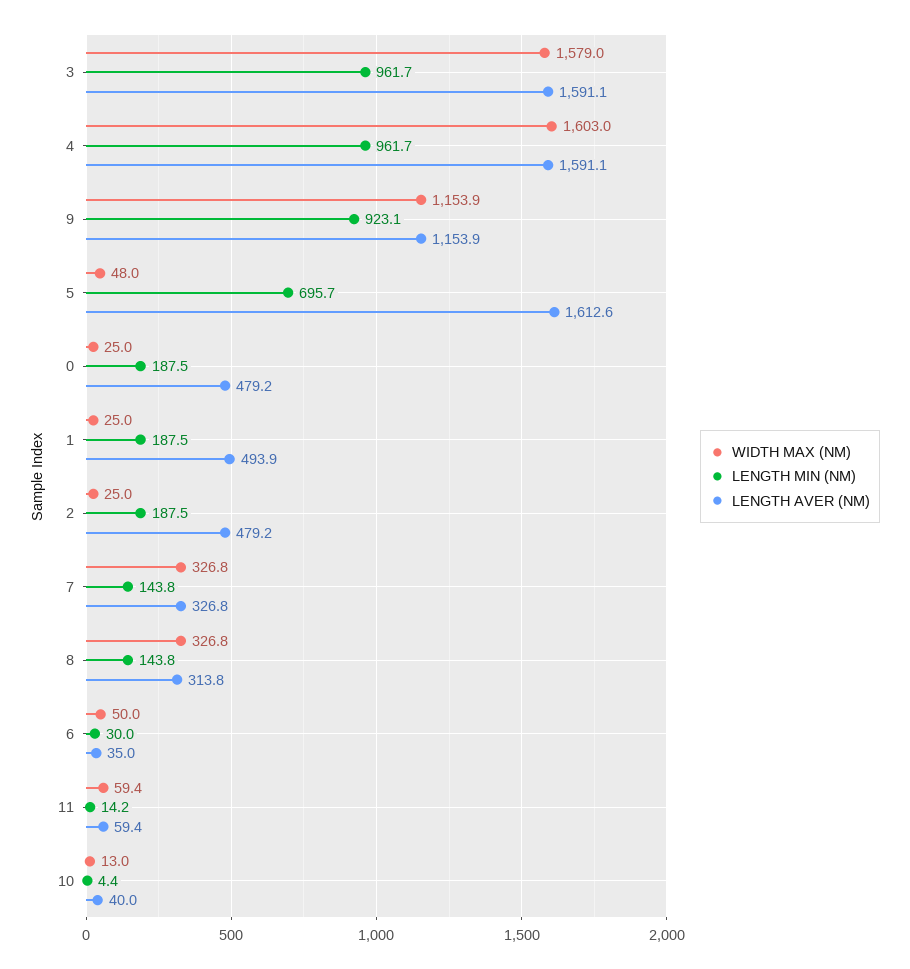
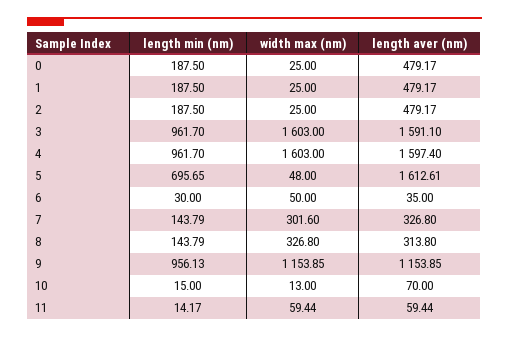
WIDTH MAX (NM), 3: 1579 -> 1603
LENGTH AVER (NM), 4: 1591.1 -> 1597.4
LENGTH MIN (NM), 9: 923.1 -> 956.13
LENGTH AVER (NM), 1: 493.9 -> 479.17
WIDTH MAX (NM), 7: 326.8 -> 301.6
LENGTH MIN (NM), 10: 4.4 -> 15
LENGTH AVER (NM), 10: 40 -> 70

